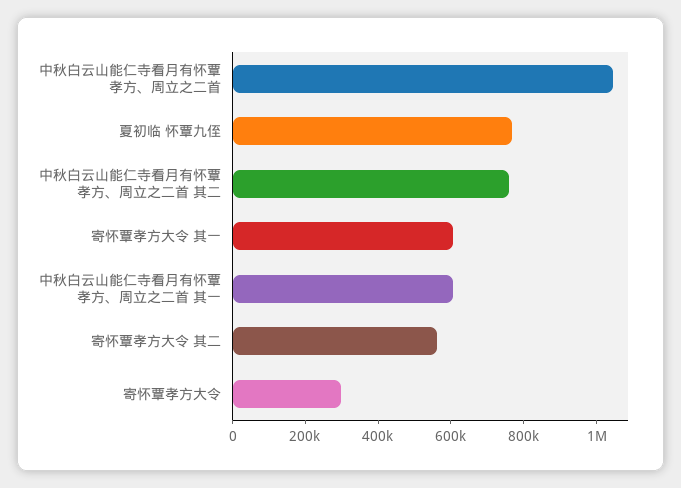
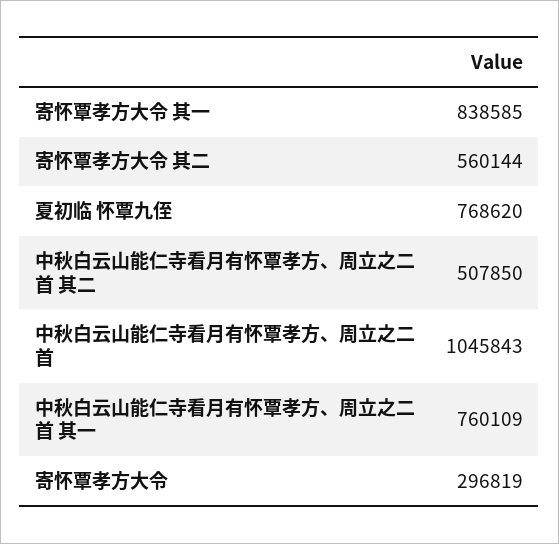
中秋白云山能仁寺看月有怀覃孝方、周立之二首 其二: 750000 -> 507850
寄怀覃孝方大令 其一: 600000 -> 838585
中秋白云山能仁寺看月有怀覃孝方、周立之二首 其一: 600000 -> 760109

